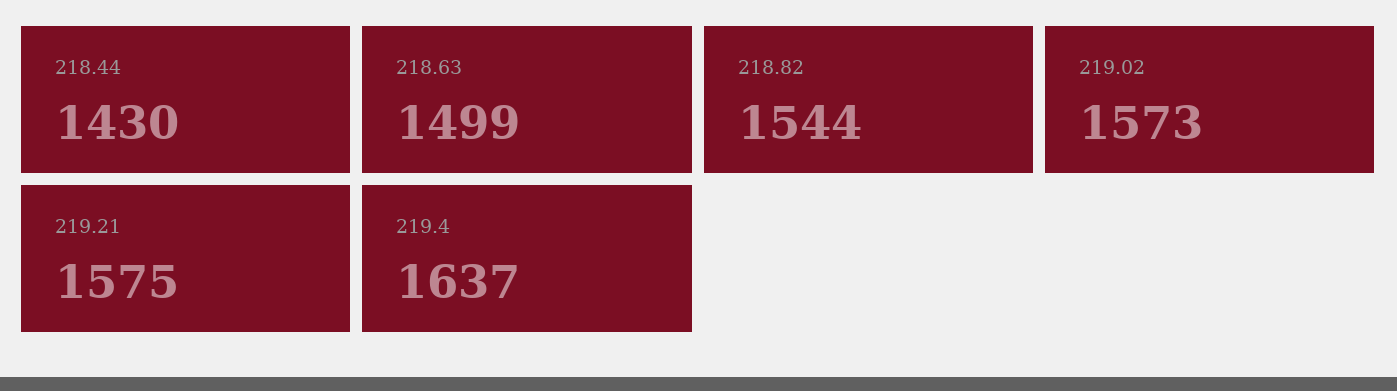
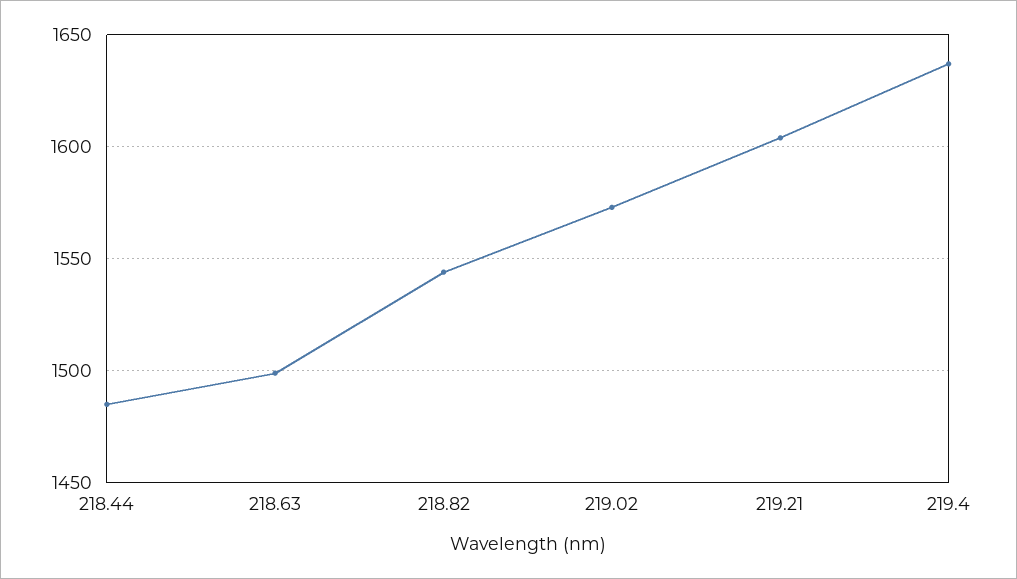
218.44: 1430 -> 1485
219.21: 1575 -> 1605

